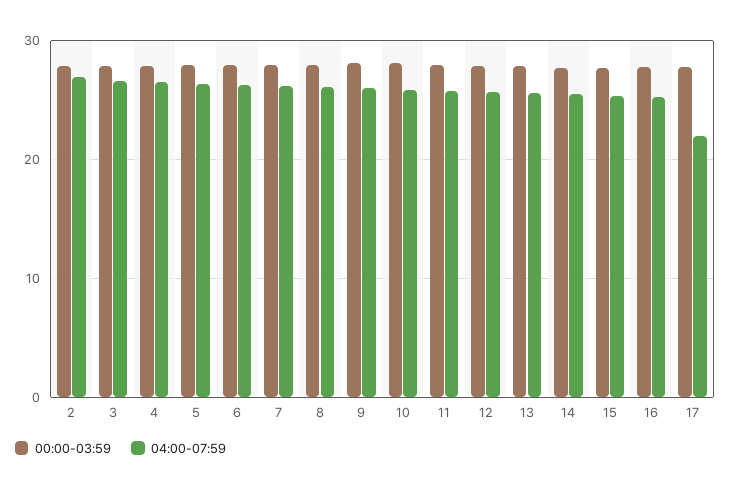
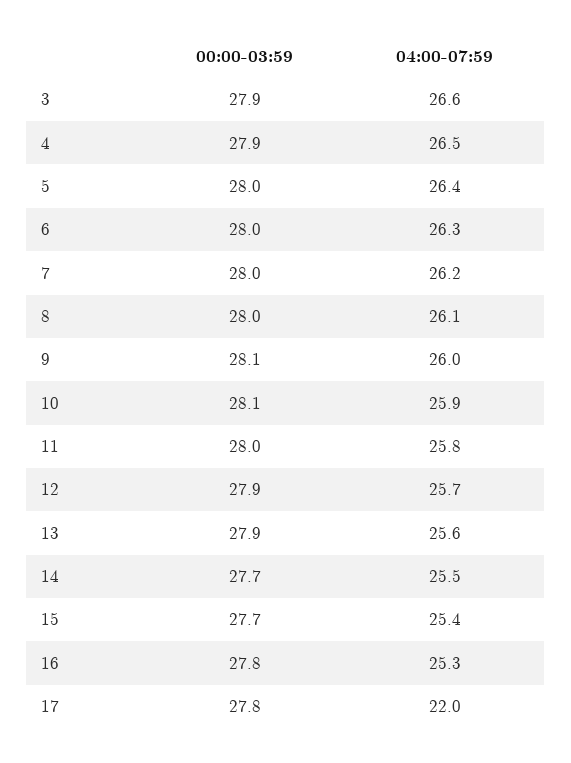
00:00-03:59, 2: 28 -> none
04:00-07:59, 2: 27 -> none

